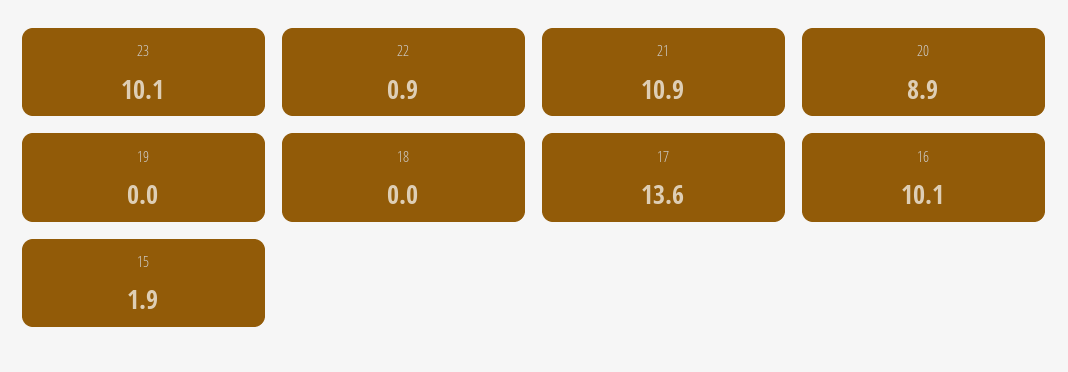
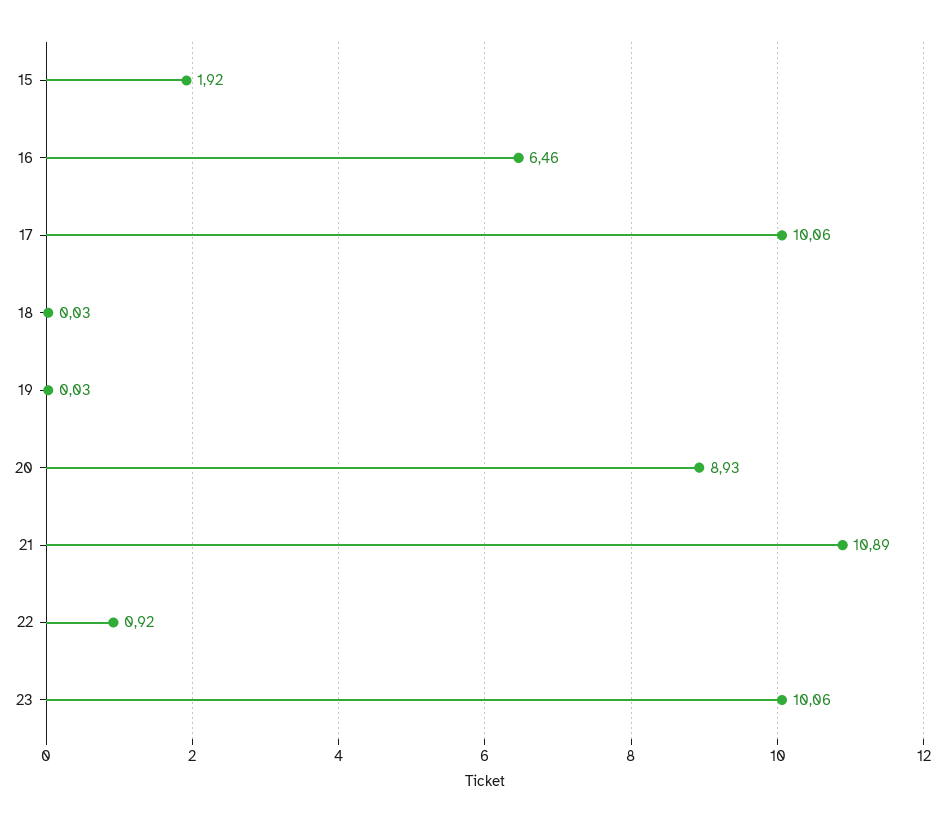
17: 13.6 -> 10.06
16: 10.1 -> 6.46

